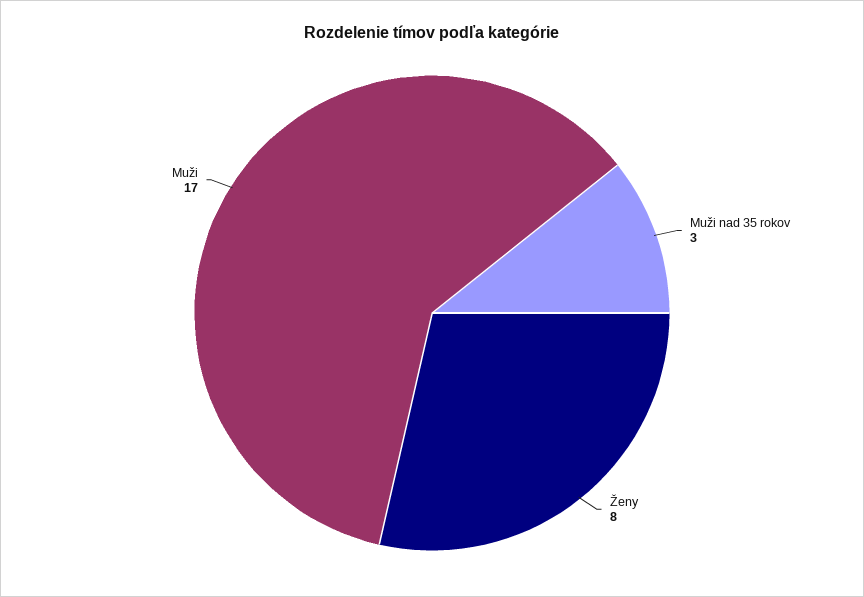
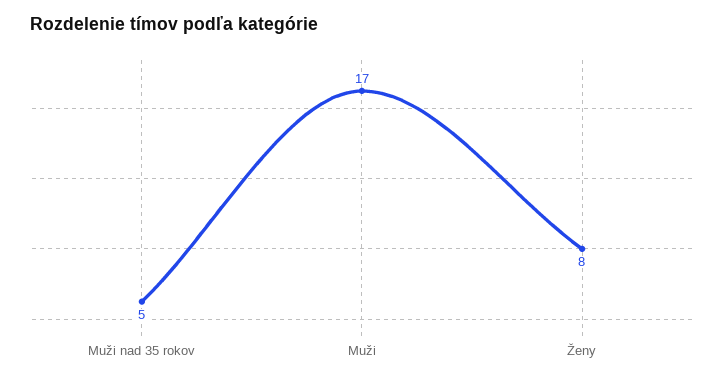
Muži nad 35 rokov: 3 -> 5

